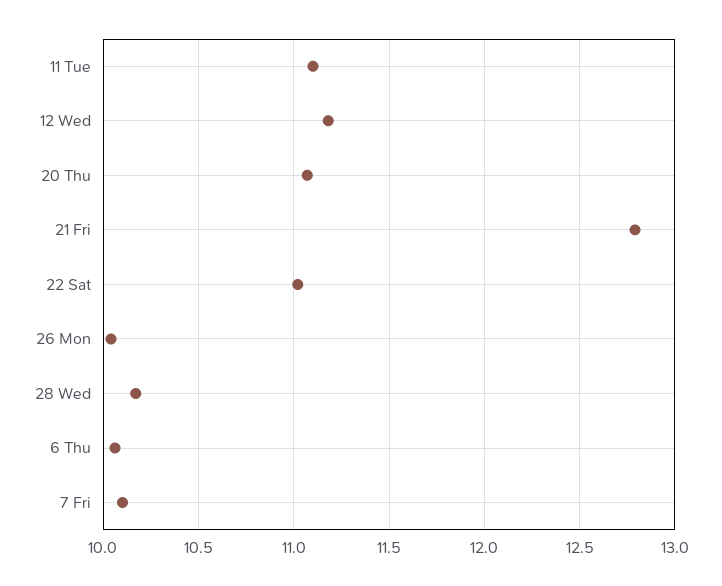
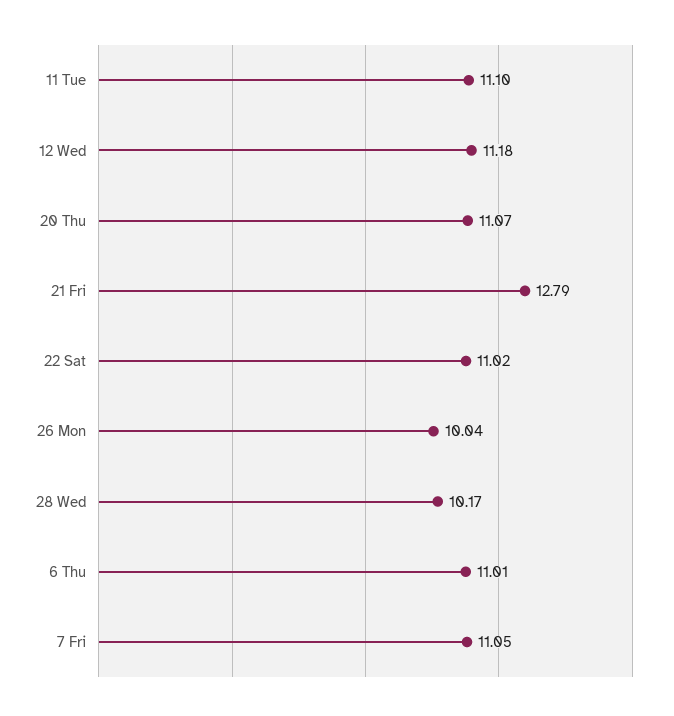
6 Thu: 10.05 -> 11.01
7 Fri: 10.1 -> 11.05

